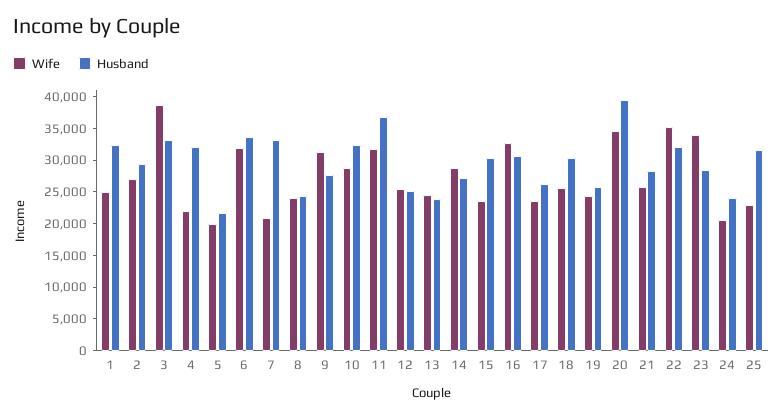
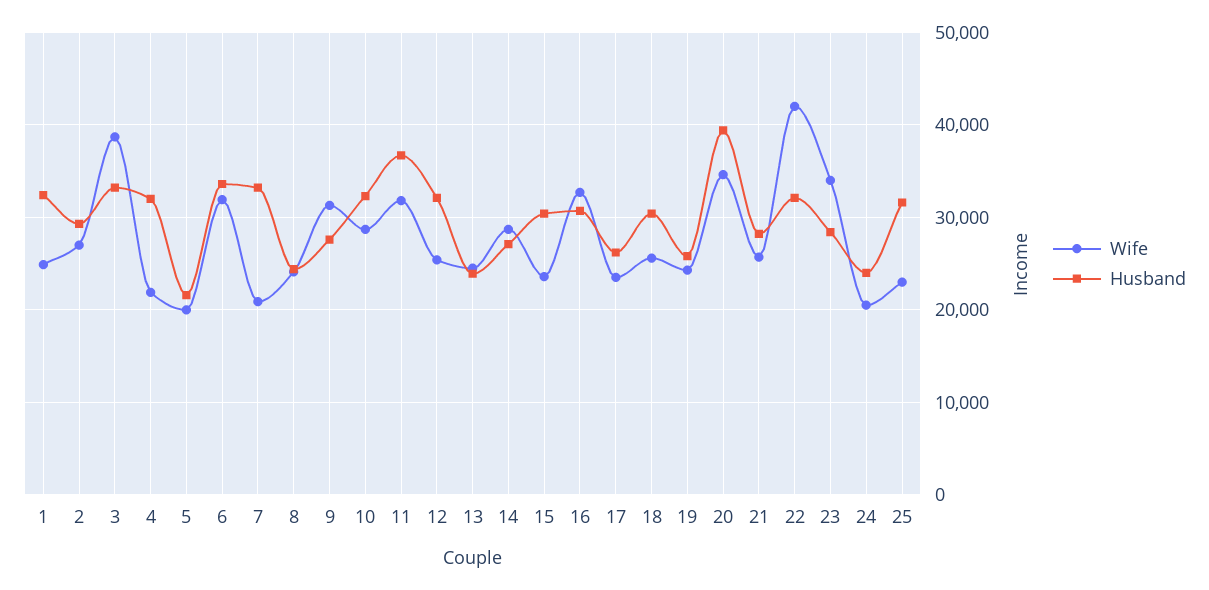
Husband, 12: 25000 -> 32000
Wife, 22: 35000 -> 42000

